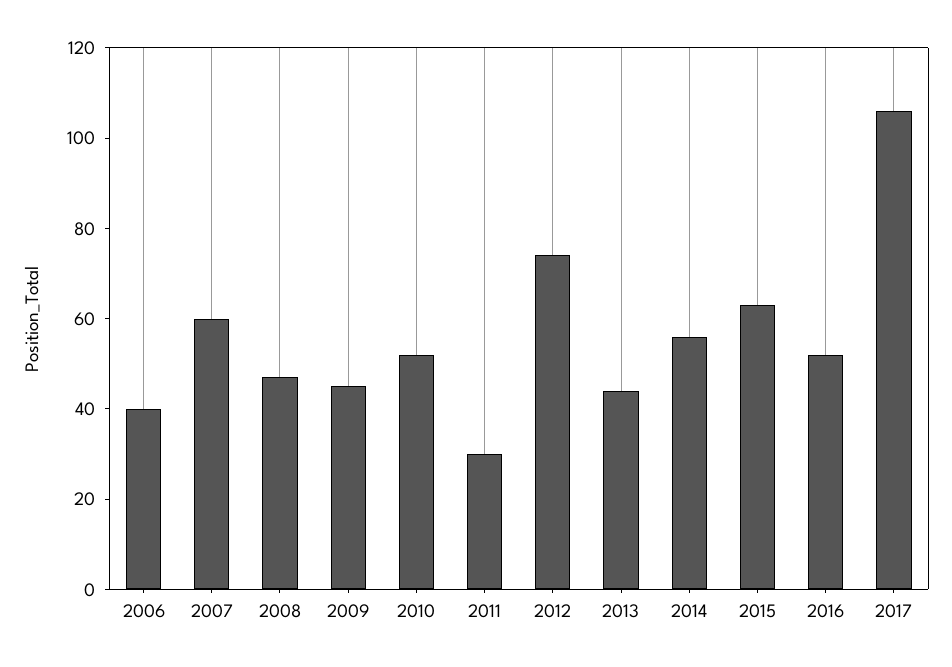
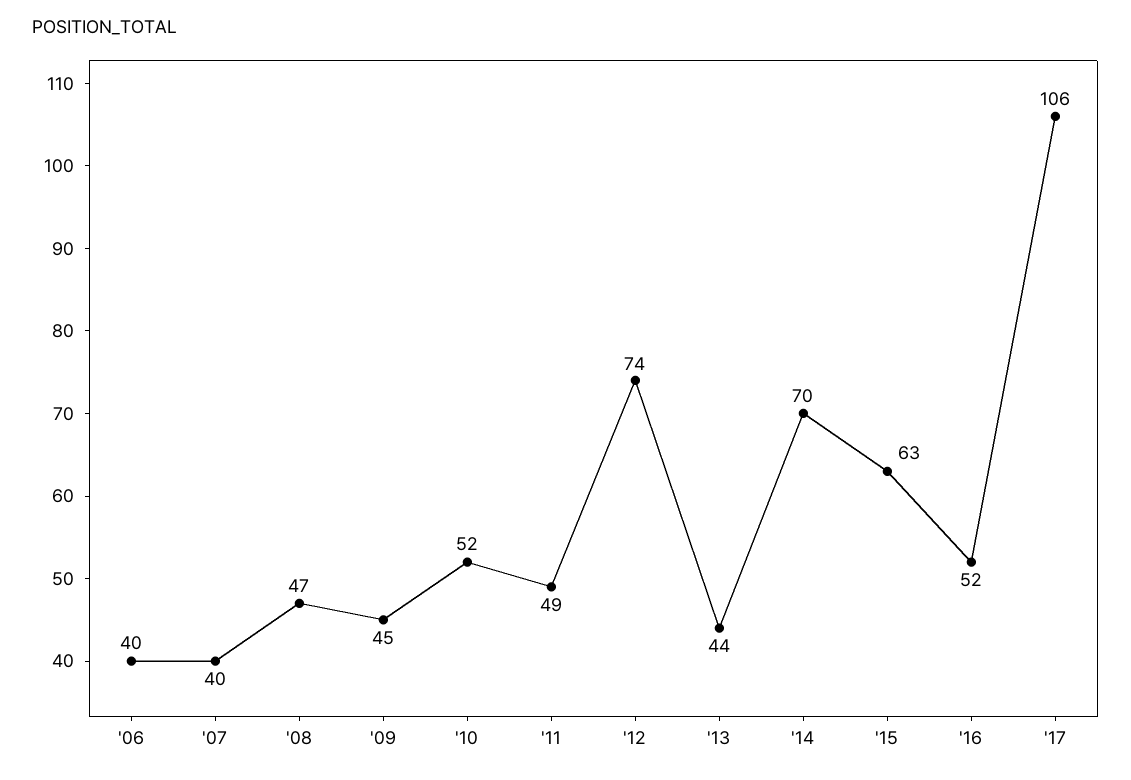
2007: 60 -> 40
2011: 30 -> 49
2014: 55 -> 70

